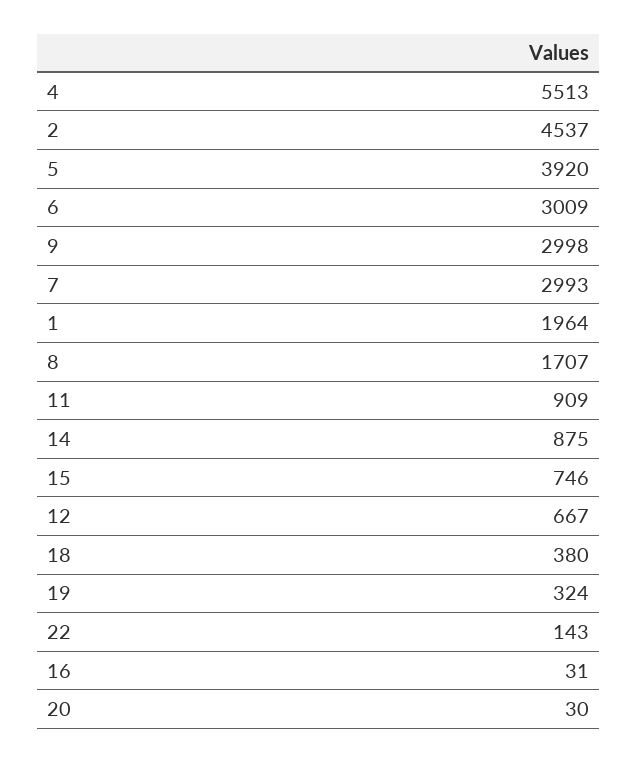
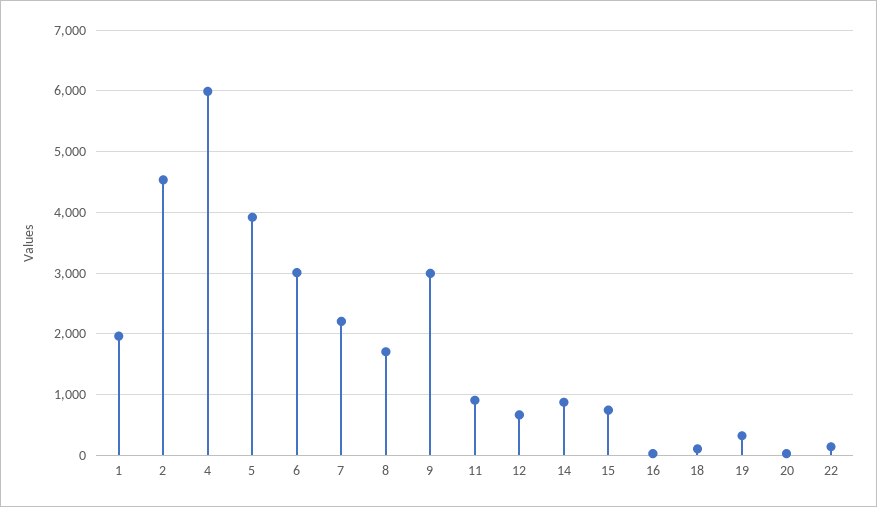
4: 5513 -> 6000
7: 2993 -> 2200
18: 380 -> 100

